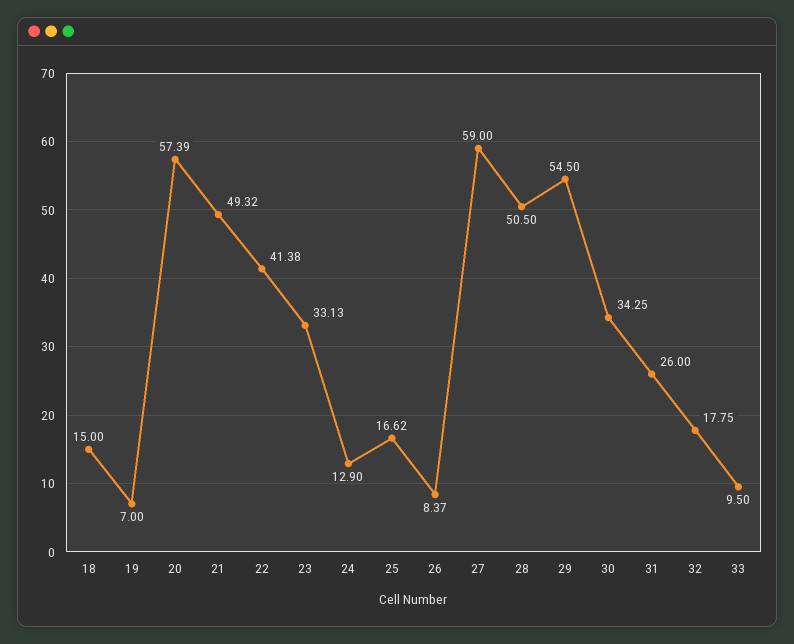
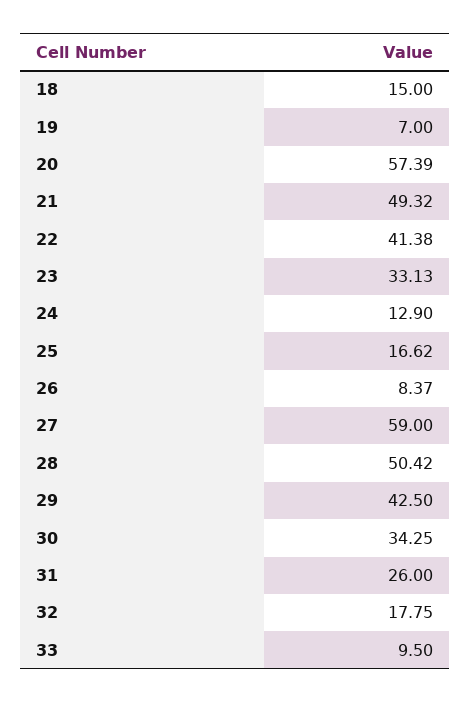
28: 50.5 -> 50.42
29: 54.5 -> 42.5

